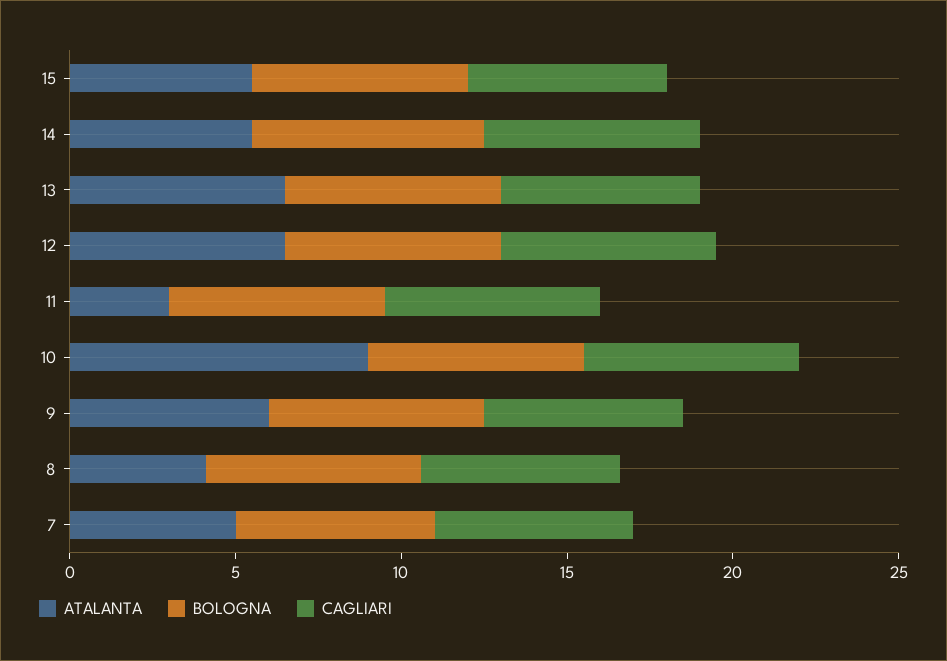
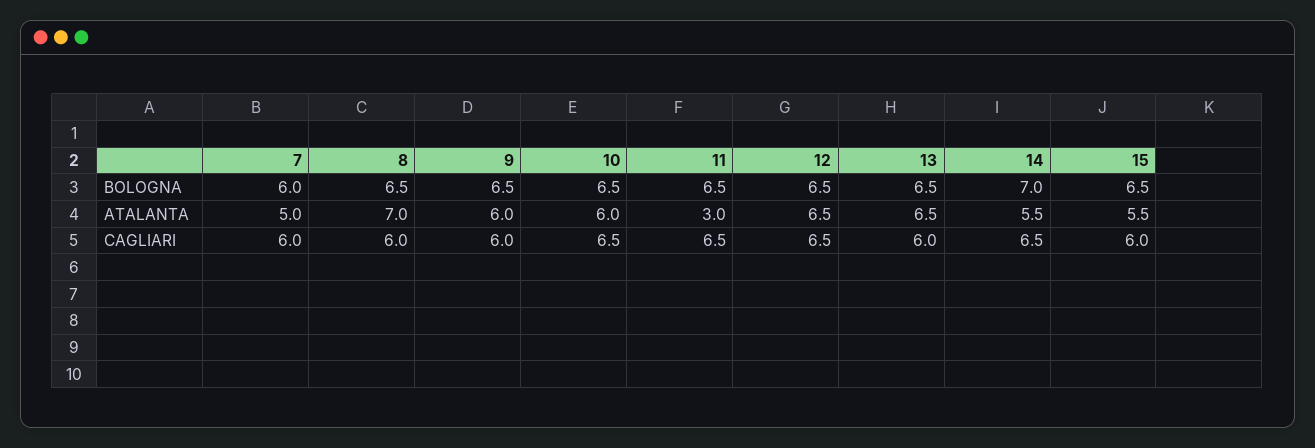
ATALANTA, 10: 9 -> 6
ATALANTA, 8: 4 -> 7

